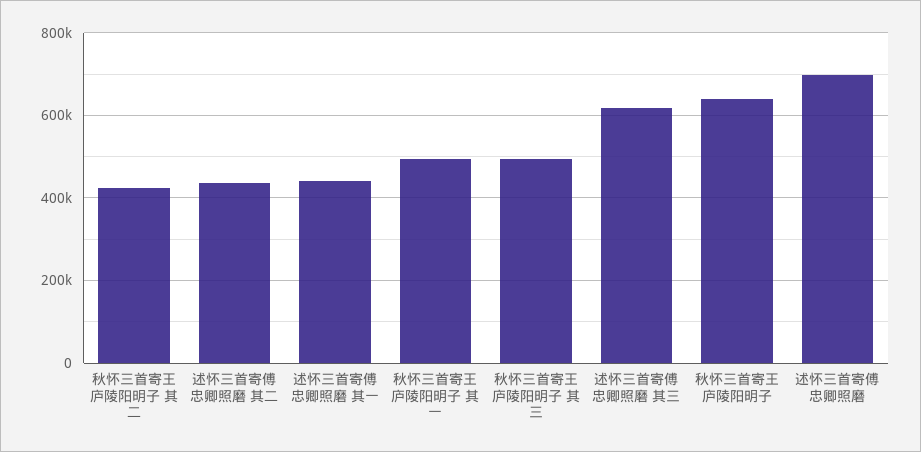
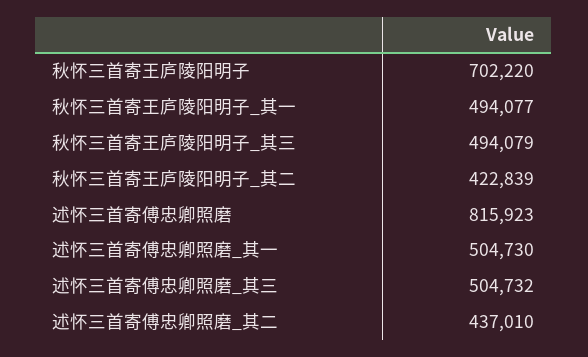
述怀三首寄傅忠卿照磨 其一: 440000 -> 504730
述怀三首寄傅忠卿照磨 其三: 620000 -> 504732
秋怀三首寄王庐陵阳明子: 640000 -> 702220
述怀三首寄傅忠卿照磨: 700000 -> 815923

